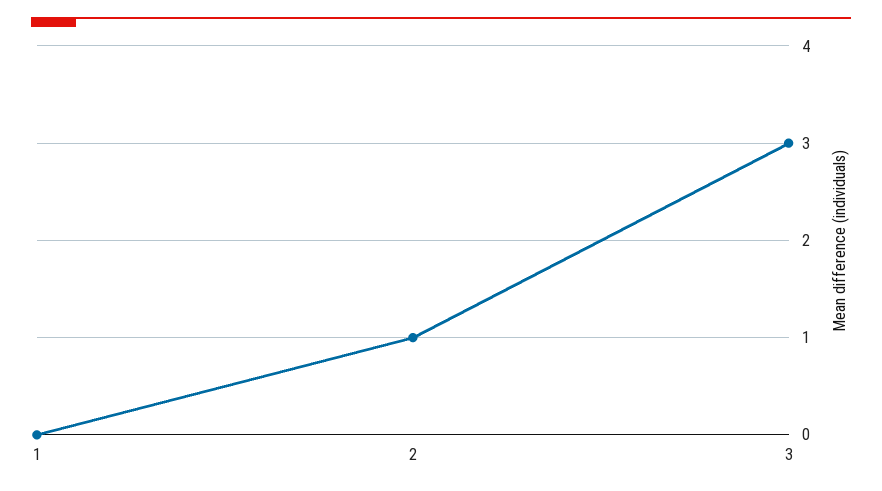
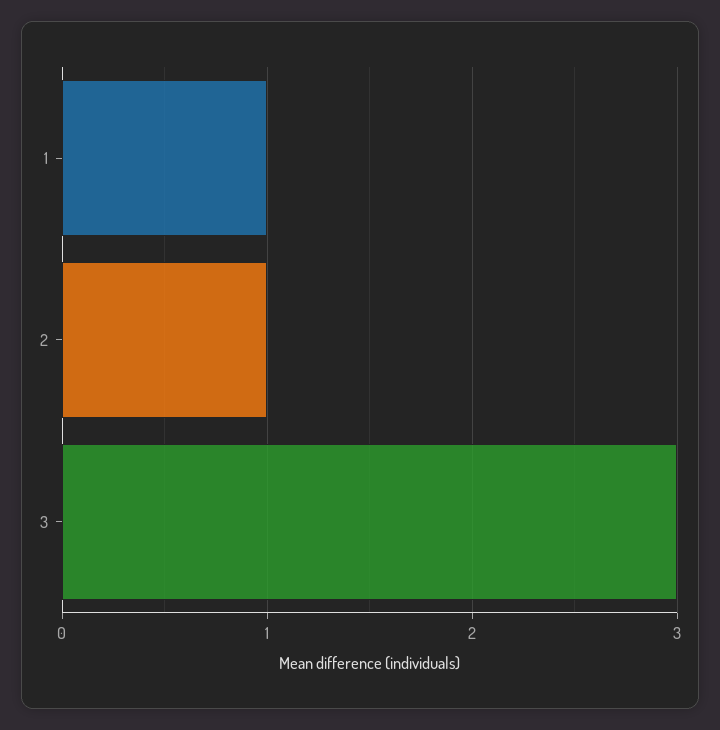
1: 0 -> 1

